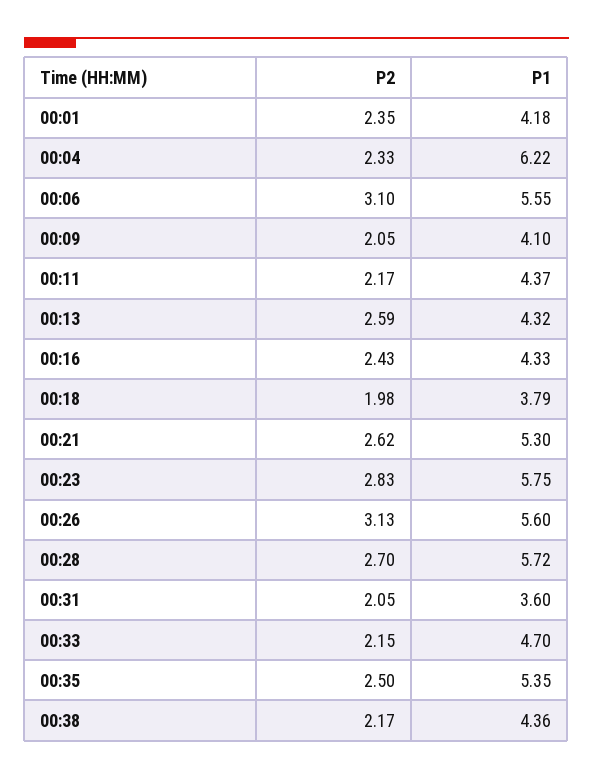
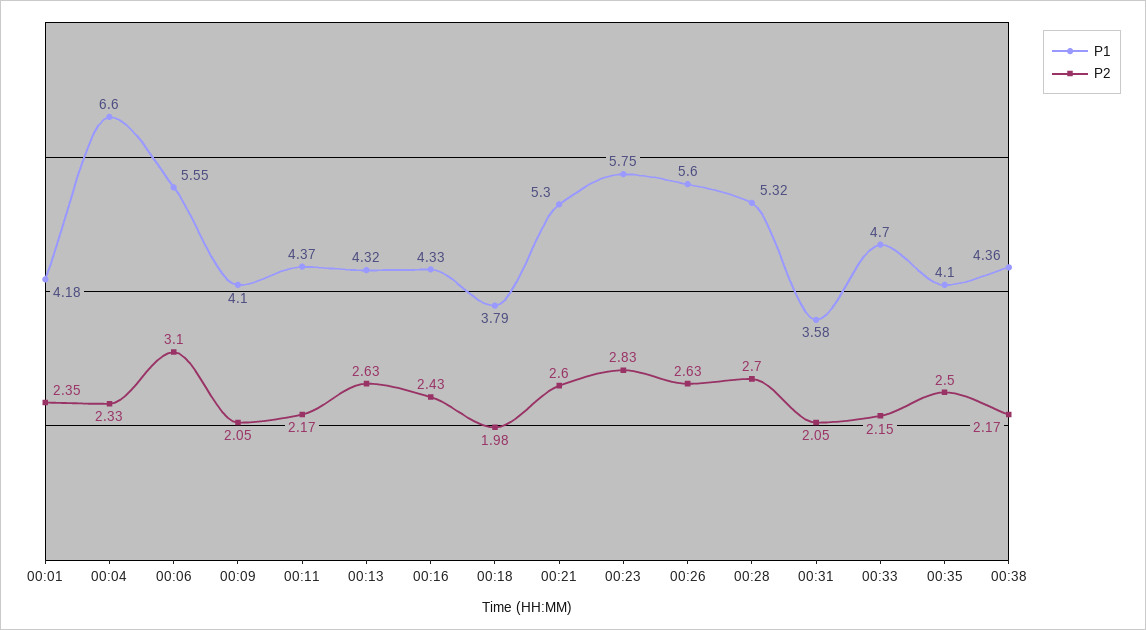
P1, 00:04: 6.22 -> 6.6
P2, 00:13: 2.59 -> 2.63
P2, 00:21: 2.62 -> 2.6
P2, 00:26: 3.13 -> 2.63
P1, 00:28: 5.72 -> 5.32
P1, 00:31: 3.6 -> 3.58
P1, 00:35: 5.35 -> 4.1

